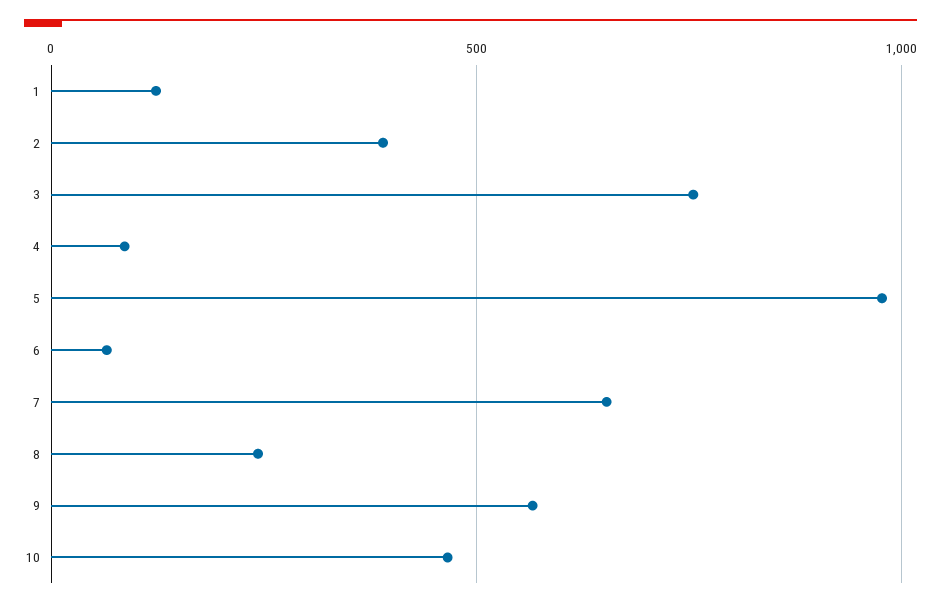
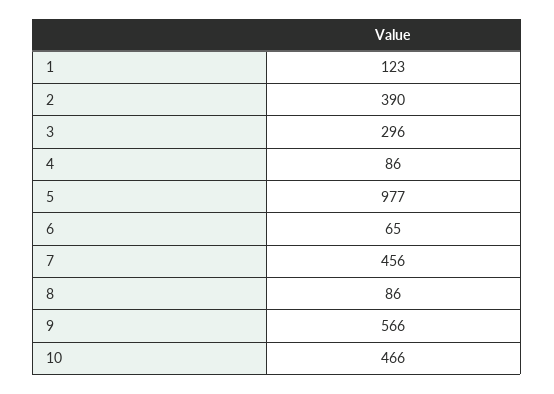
3: 750 -> 296
7: 650 -> 456
8: 250 -> 86

